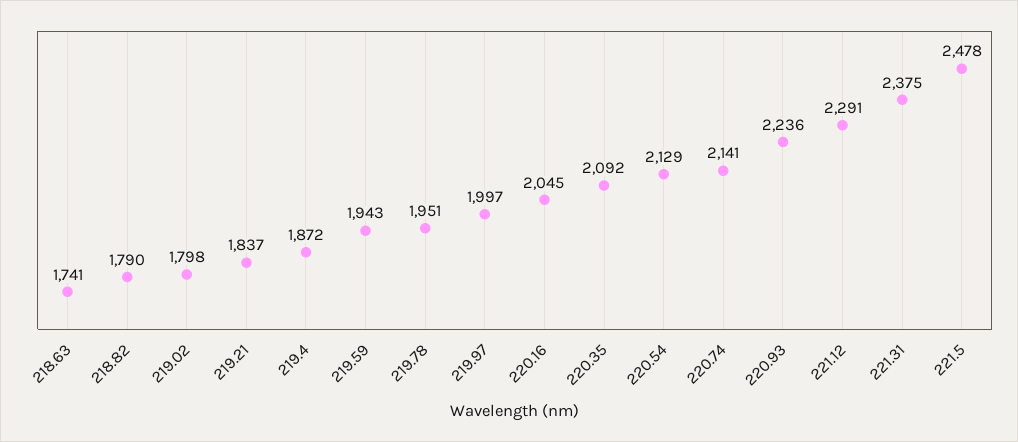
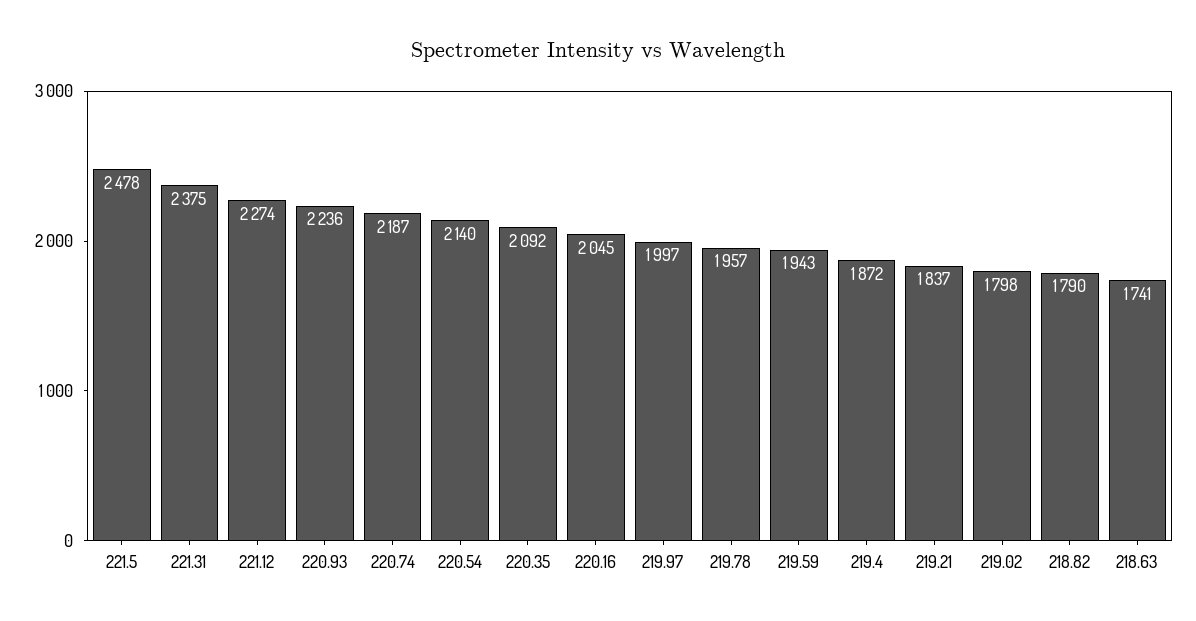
219.78: 1951 -> 1957
220.54: 2129 -> 2140
220.74: 2141 -> 2187
221.12: 2291 -> 2274

